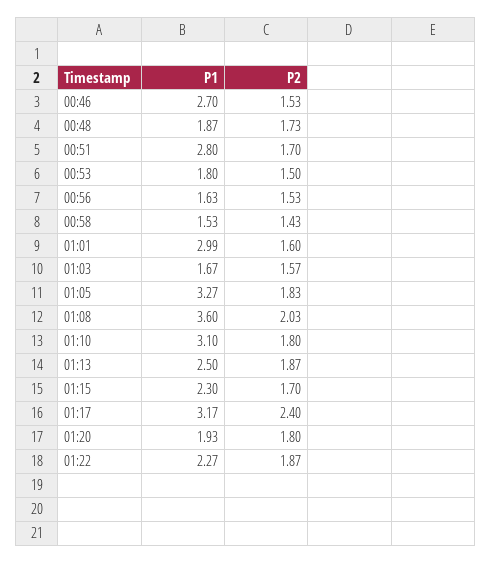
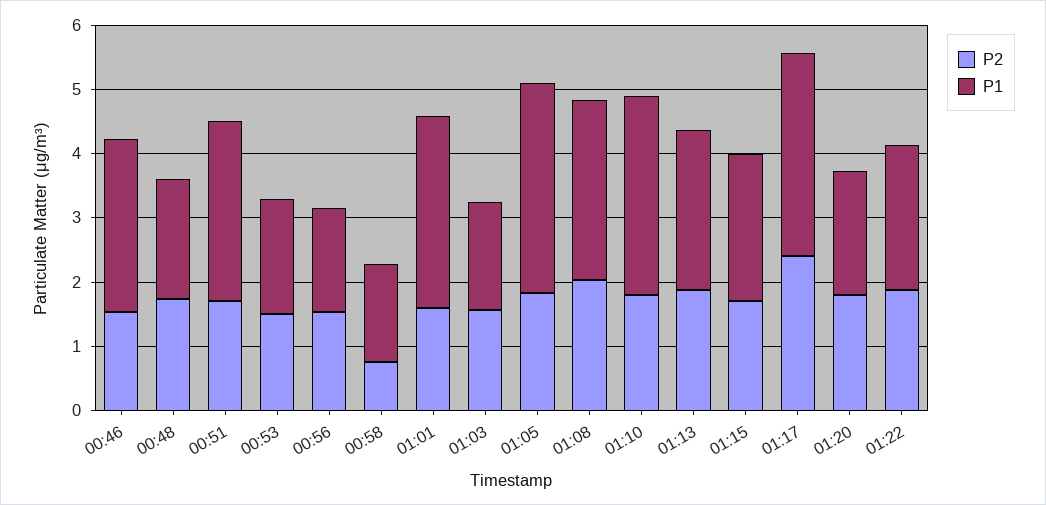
P2, 00:58: 1.43 -> 0.8
P1, 01:08: 3.6 -> 2.8

